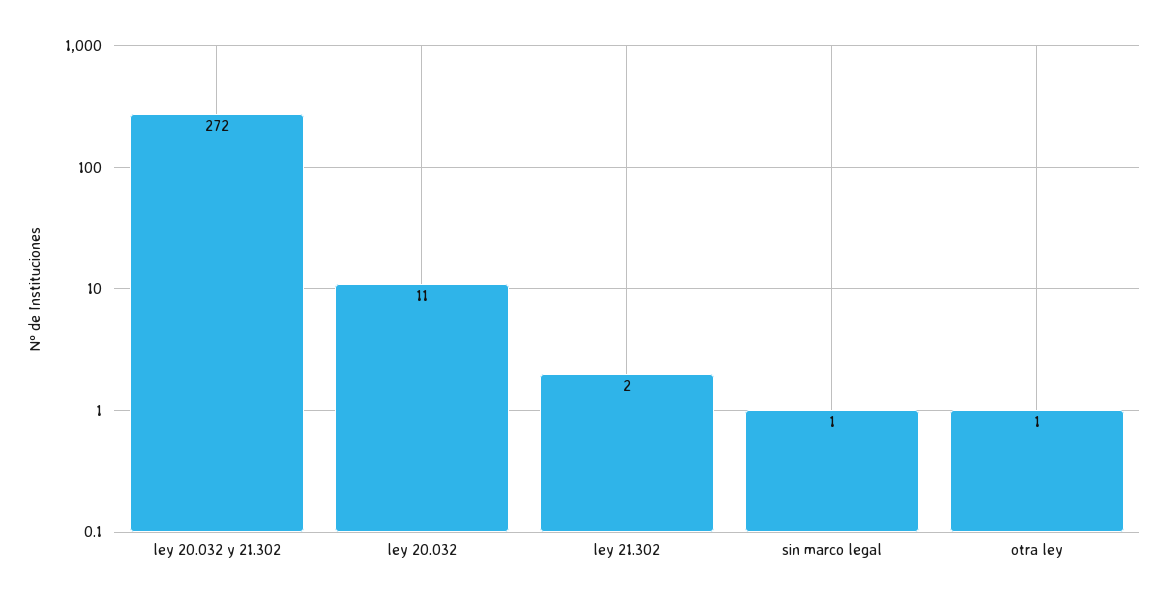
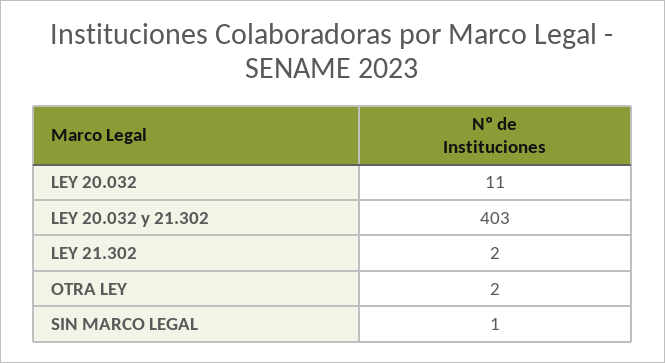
ley 20.032 y 21.302: 272 -> 403
otra ley: 1 -> 2

